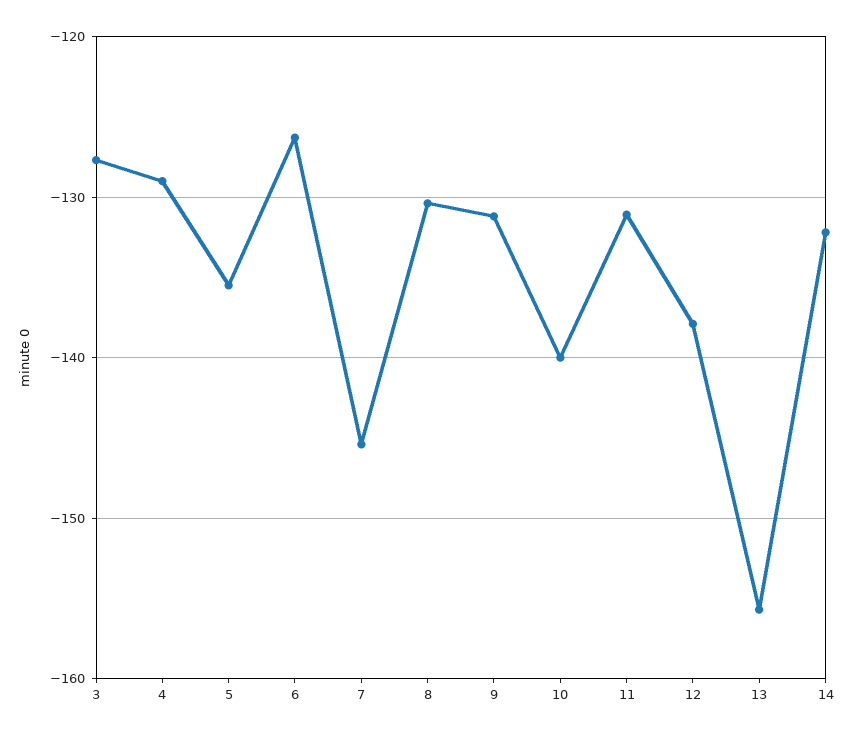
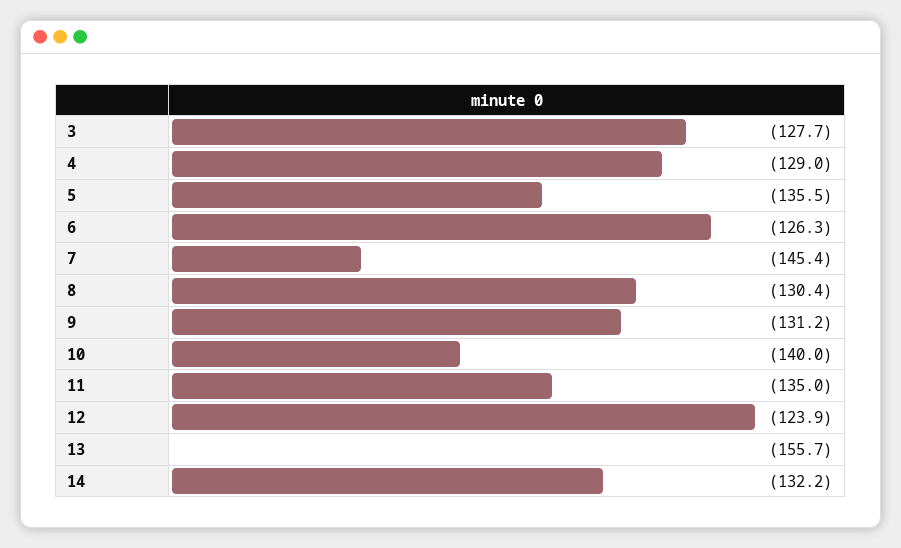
11: -131 -> -135
12: -138 -> -123.9

